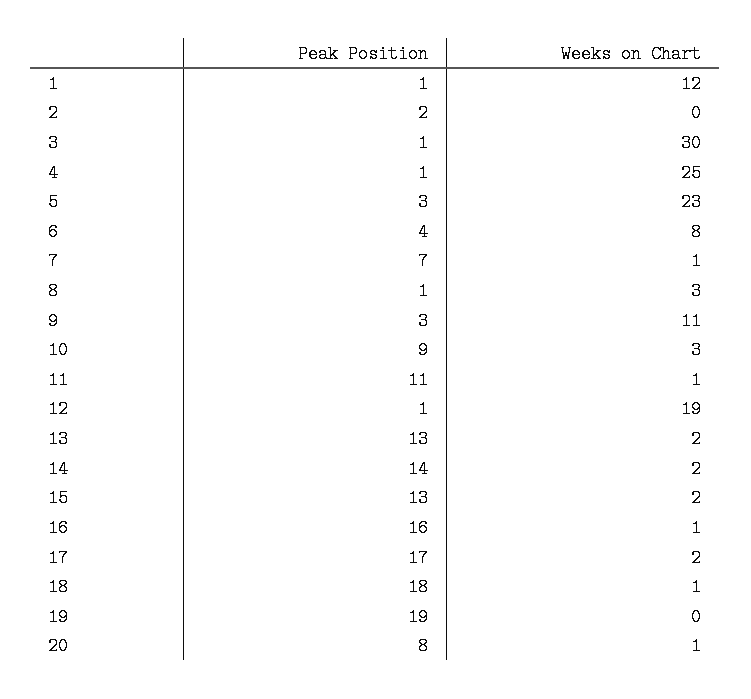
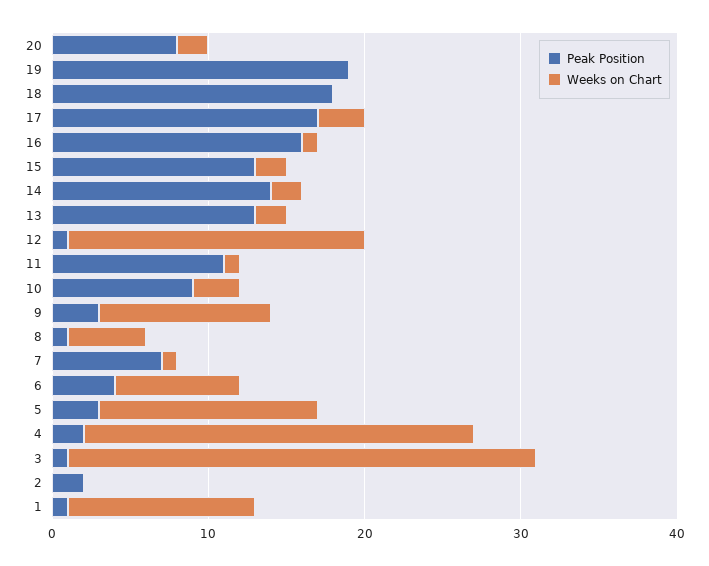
Peak Position, 4: 1 -> 2
Weeks on Chart, 5: 23 -> 14
Weeks on Chart, 8: 3 -> 5
Weeks on Chart, 17: 2 -> 3
Weeks on Chart, 18: 1 -> 0
Weeks on Chart, 20: 1 -> 2

